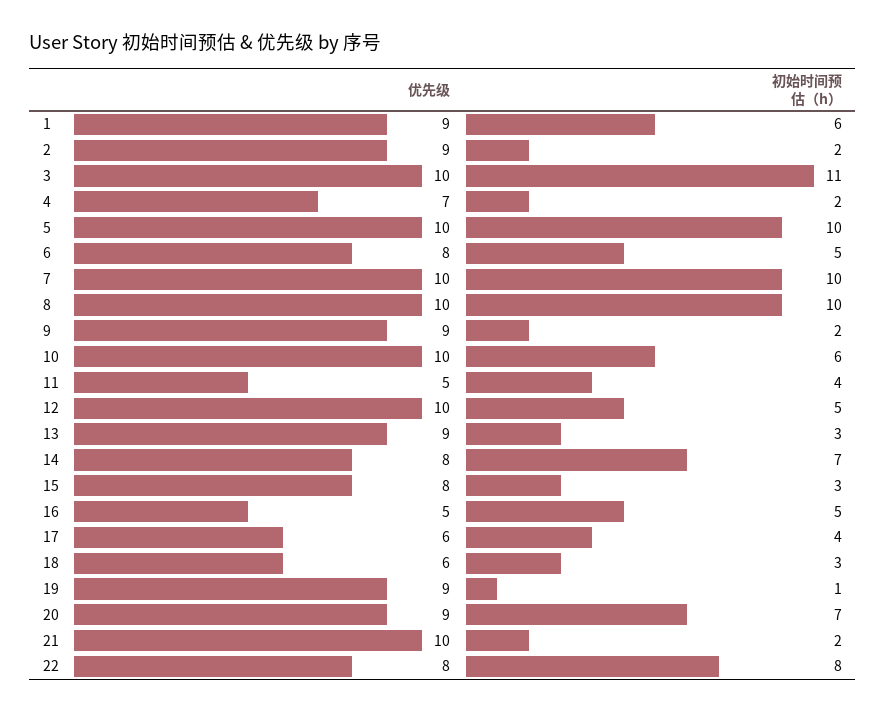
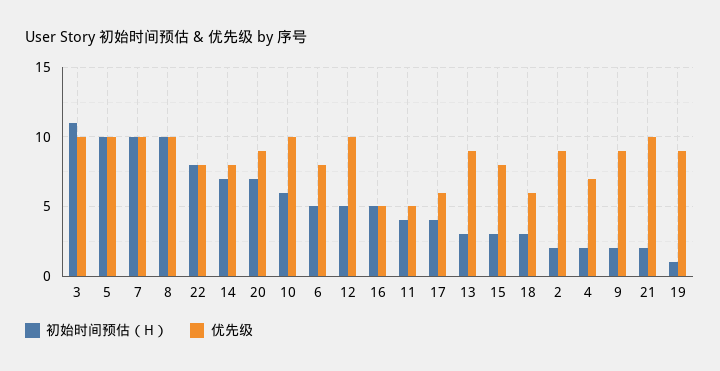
优先级, 1: 9 -> none
初始时间预估（h）, 1: 6 -> none

